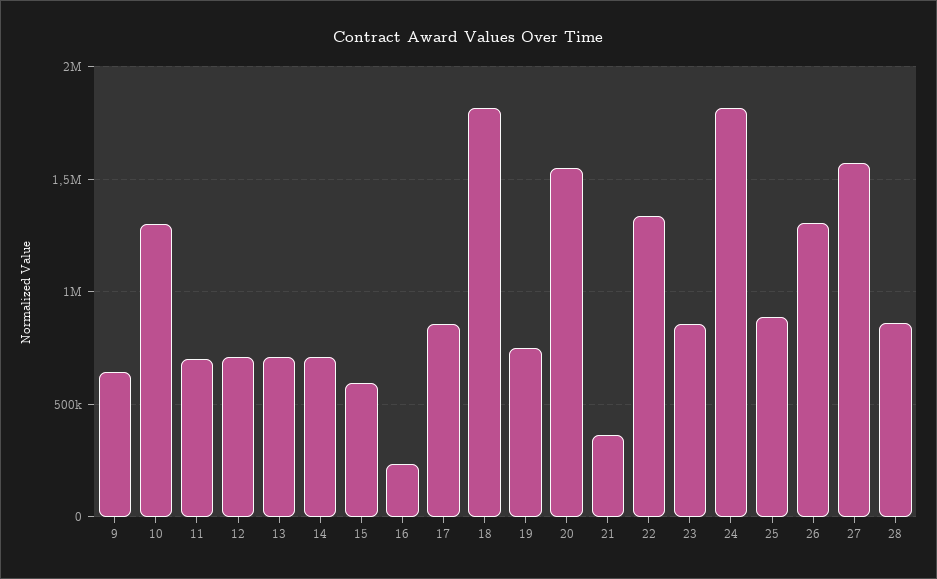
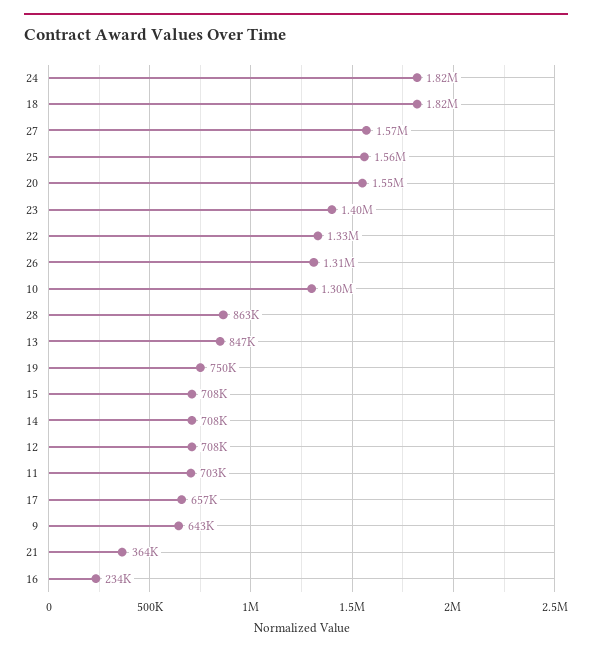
13: 700000 -> 847000
15: 600000 -> 708000
17: 850000 -> 657000
23: 850000 -> 1400000
25: 900000 -> 1560000

